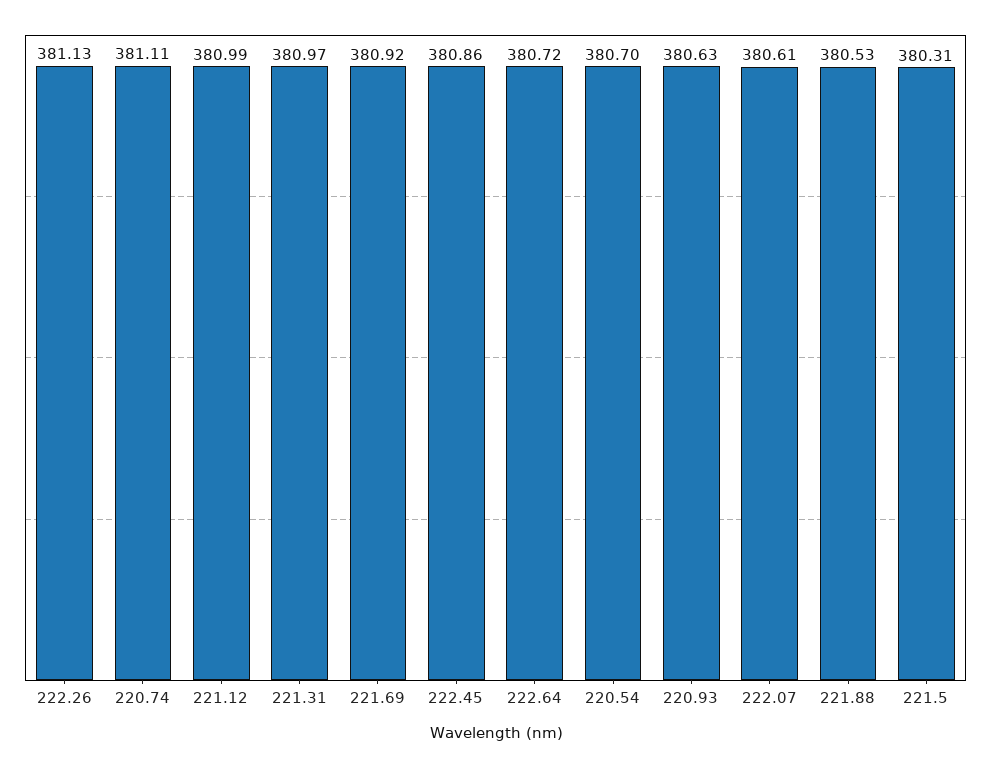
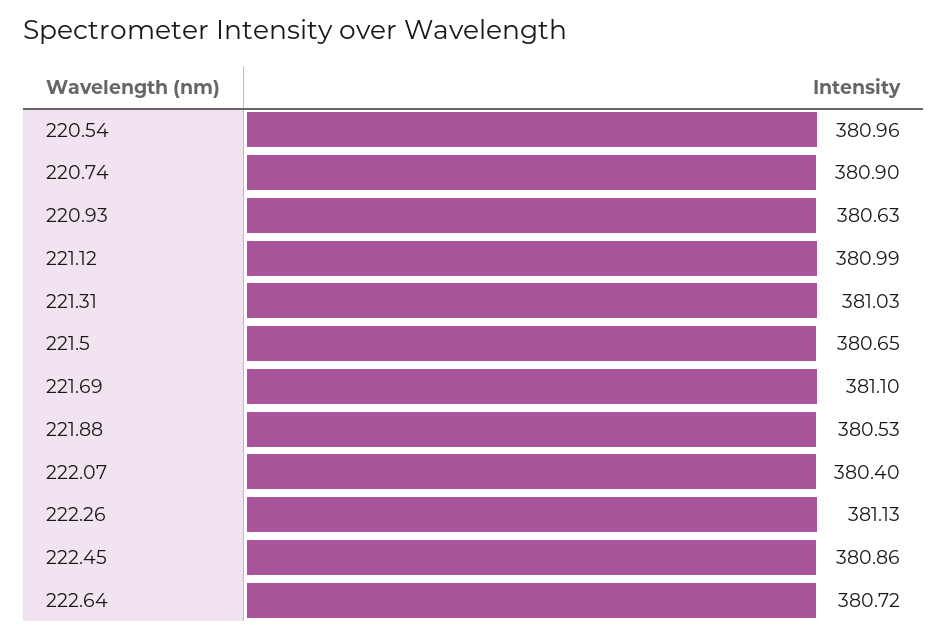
220.74: 381.11 -> 380.9
221.31: 380.97 -> 381.03
221.69: 380.92 -> 381.1
220.54: 380.7 -> 380.96
222.07: 380.61 -> 380.4
221.5: 380.31 -> 380.65

